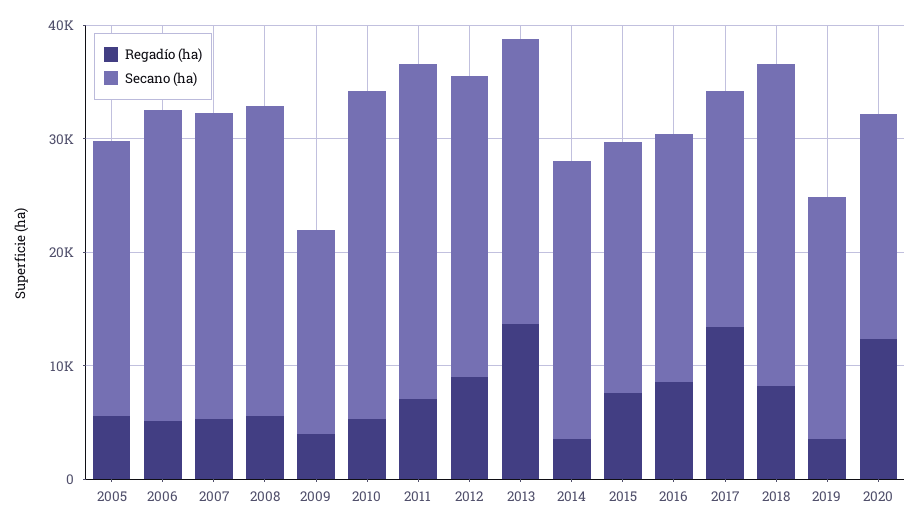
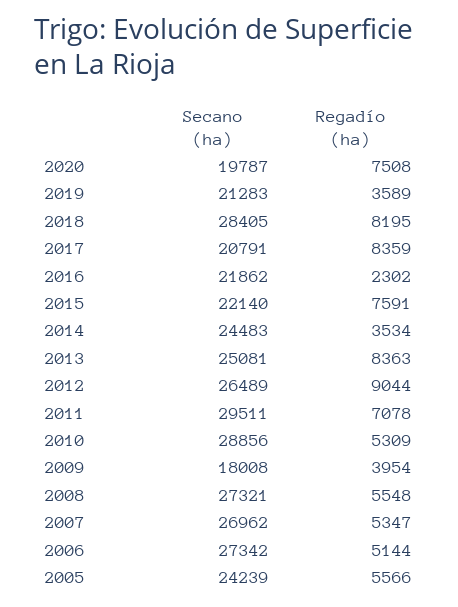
Regadío (ha), 2013: 14000 -> 8363
Regadío (ha), 2016: 8000 -> 2302
Regadío (ha), 2017: 14000 -> 8359
Regadío (ha), 2020: 12000 -> 7508

